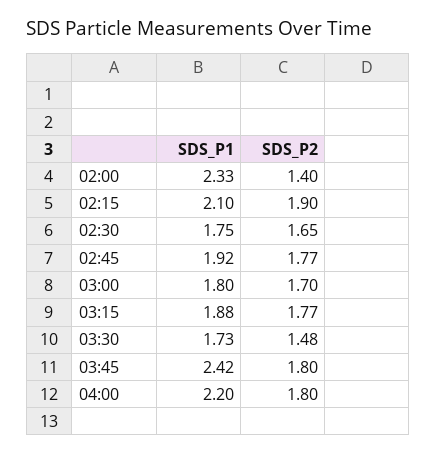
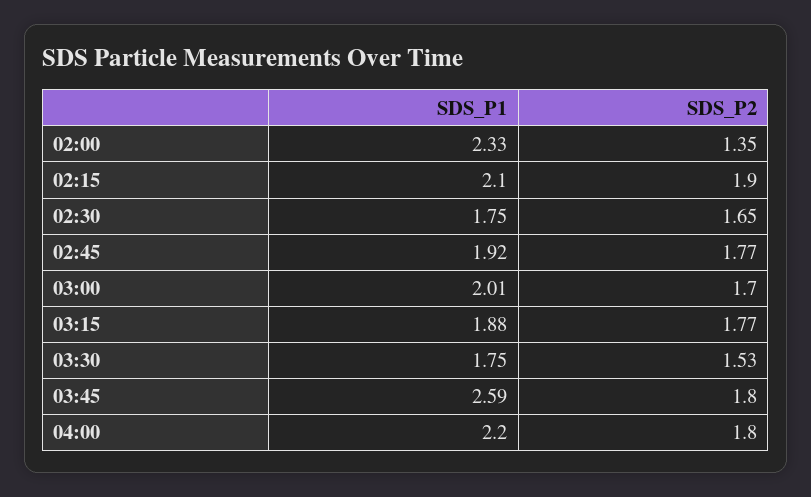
SDS_P2, 02:00: 1.4 -> 1.35
SDS_P1, 03:00: 1.8 -> 2.01
SDS_P1, 03:30: 1.73 -> 1.75
SDS_P2, 03:30: 1.48 -> 1.53
SDS_P1, 03:45: 2.42 -> 2.59

